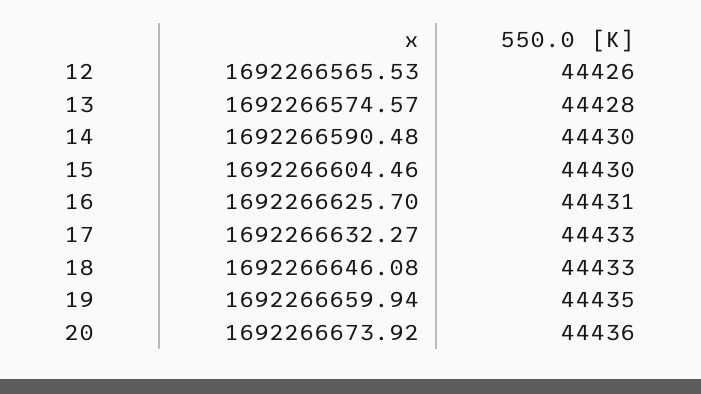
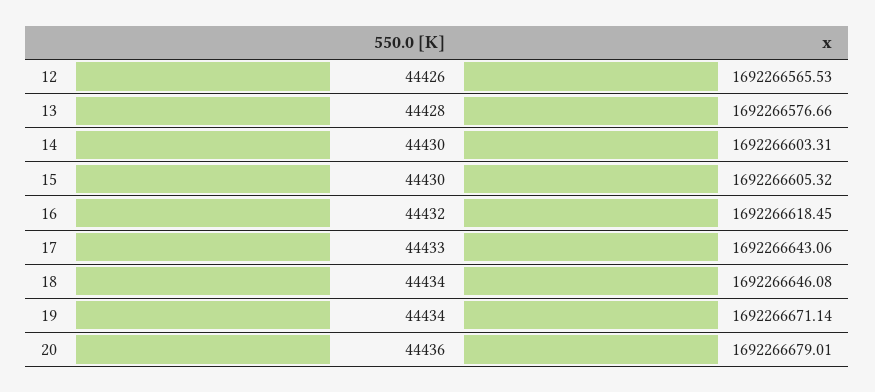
x, 13: 1692266574.57 -> 1692266576.66
x, 14: 1692266590.48 -> 1692266603.31
x, 15: 1692266604.46 -> 1692266605.32
x, 16: 1692266625.7 -> 1692266618.45
550.0 [K], 16: 44431 -> 44432
x, 17: 1692266632.27 -> 1692266643.06
550.0 [K], 18: 44433 -> 44434
x, 19: 1692266659.94 -> 1692266671.14
550.0 [K], 19: 44435 -> 44434
x, 20: 1692266673.92 -> 1692266679.01

